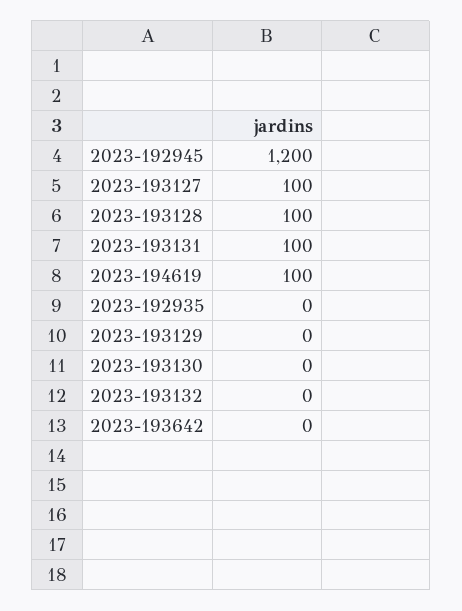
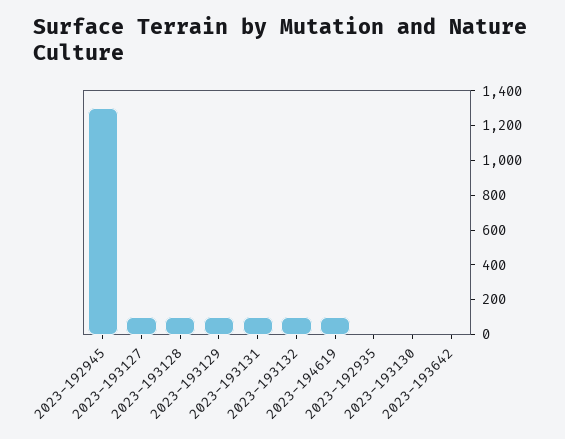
2023-192945: 1200 -> 1300
2023-193129: 0 -> 100
2023-193132: 0 -> 100

